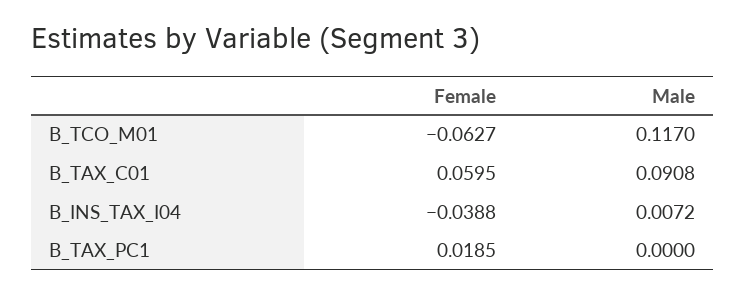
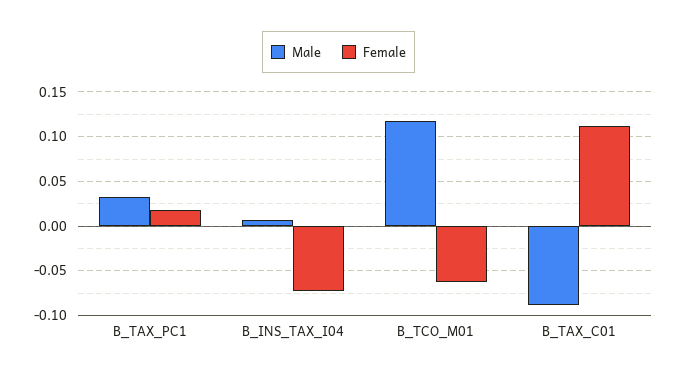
Female, B_TAX_C01: 0.0595 -> 0.11
Male, B_TAX_C01: 0.0908 -> -0.09
Female, B_INS_TAX_I04: -0.0388 -> -0.07
Male, B_TAX_PC1: 0 -> 0.03

